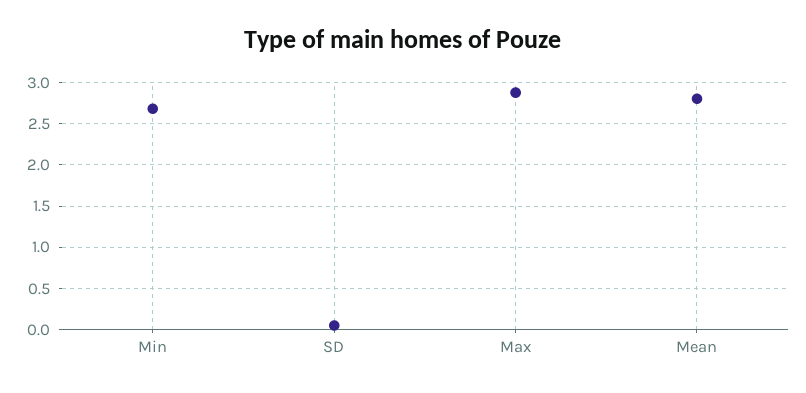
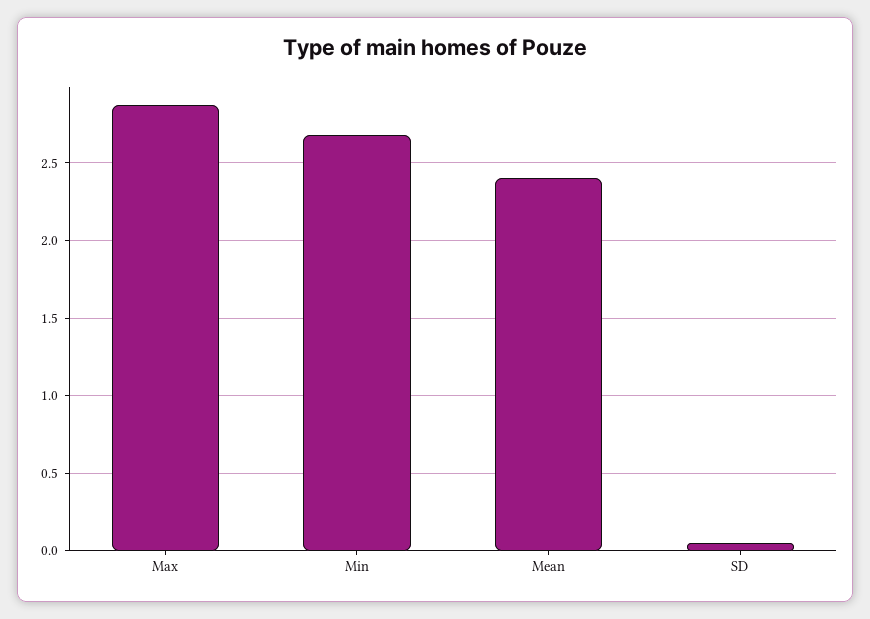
Mean: 2.8 -> 2.4

